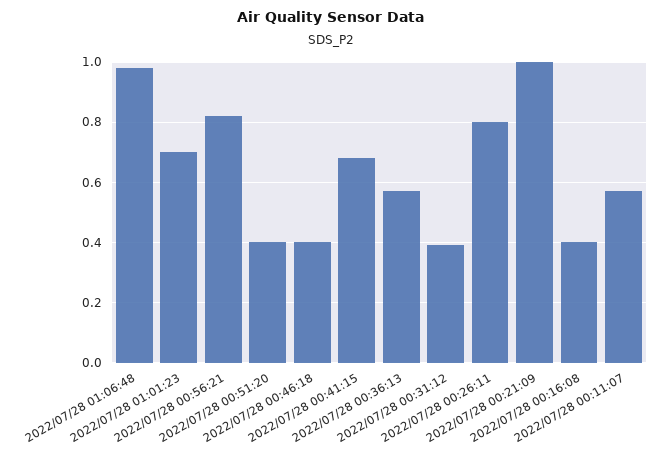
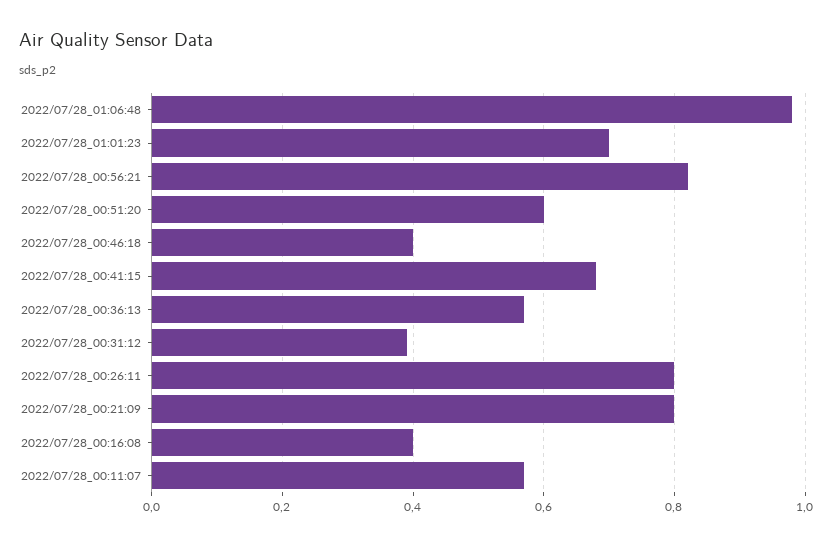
2022/07/28 00:51:20: 0.4 -> 0.6
2022/07/28 00:21:09: 1 -> 0.8

